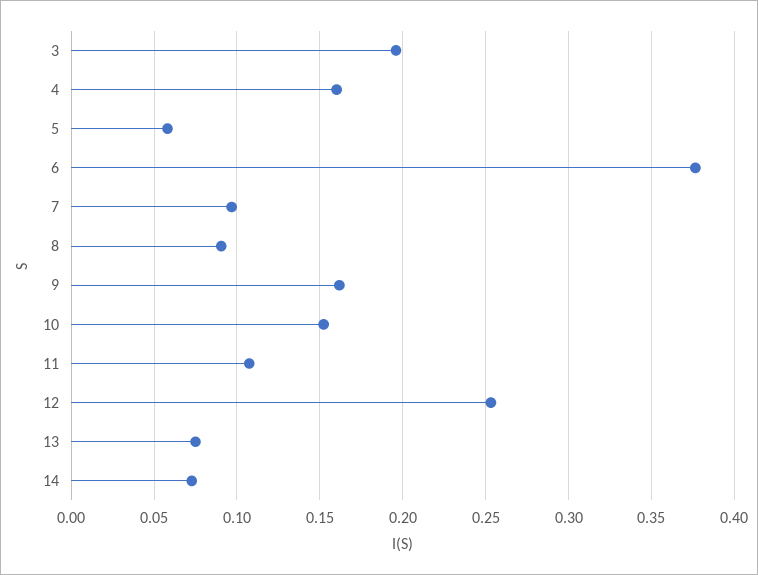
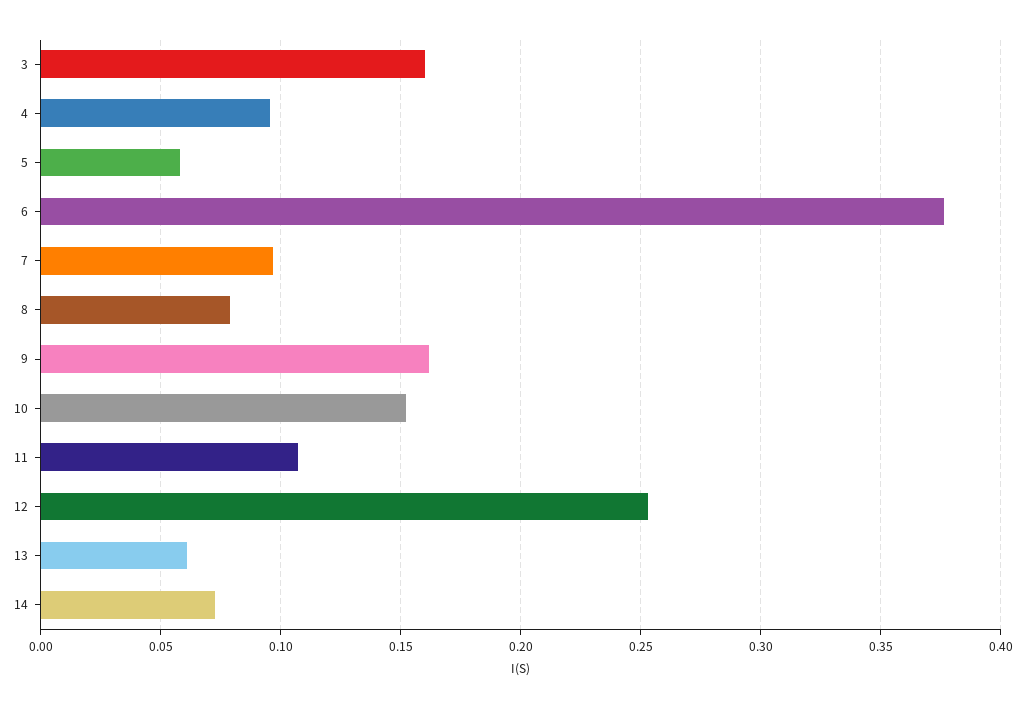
3: 0.195 -> 0.16
4: 0.16 -> 0.095
8: 0.09 -> 0.08
13: 0.075 -> 0.06

